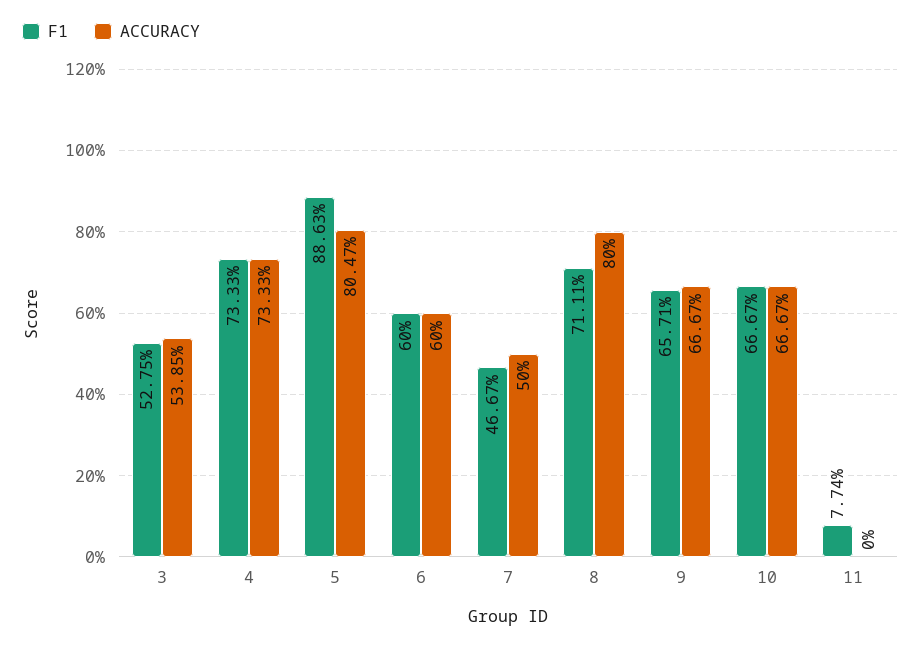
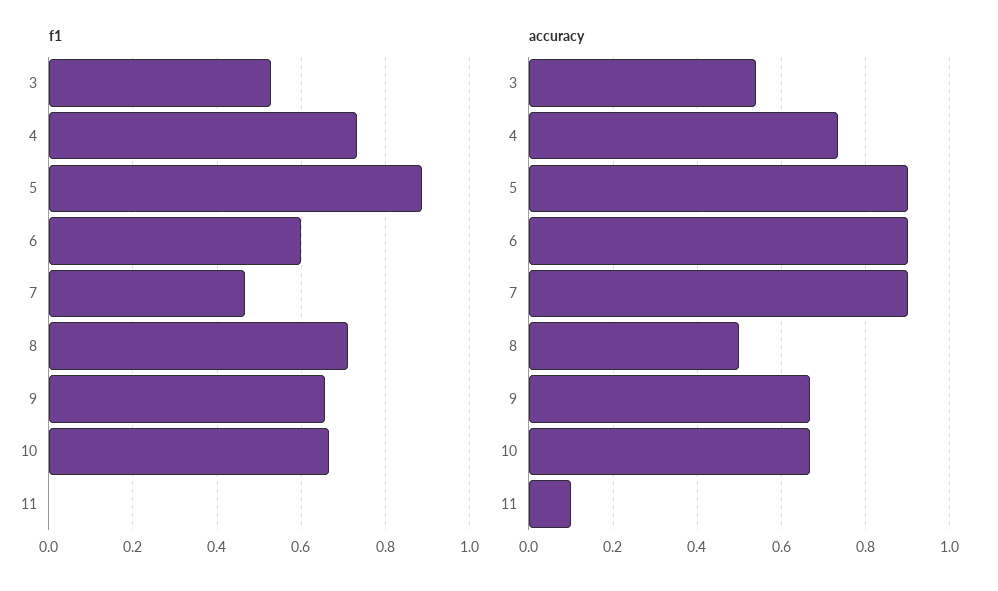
ACCURACY, 5: 0.8047 -> 0.9
ACCURACY, 6: 0.6 -> 0.9
ACCURACY, 7: 0.5 -> 0.9
ACCURACY, 8: 0.8 -> 0.5
F1, 11: 0.0774 -> 0
ACCURACY, 11: 0 -> 0.1

